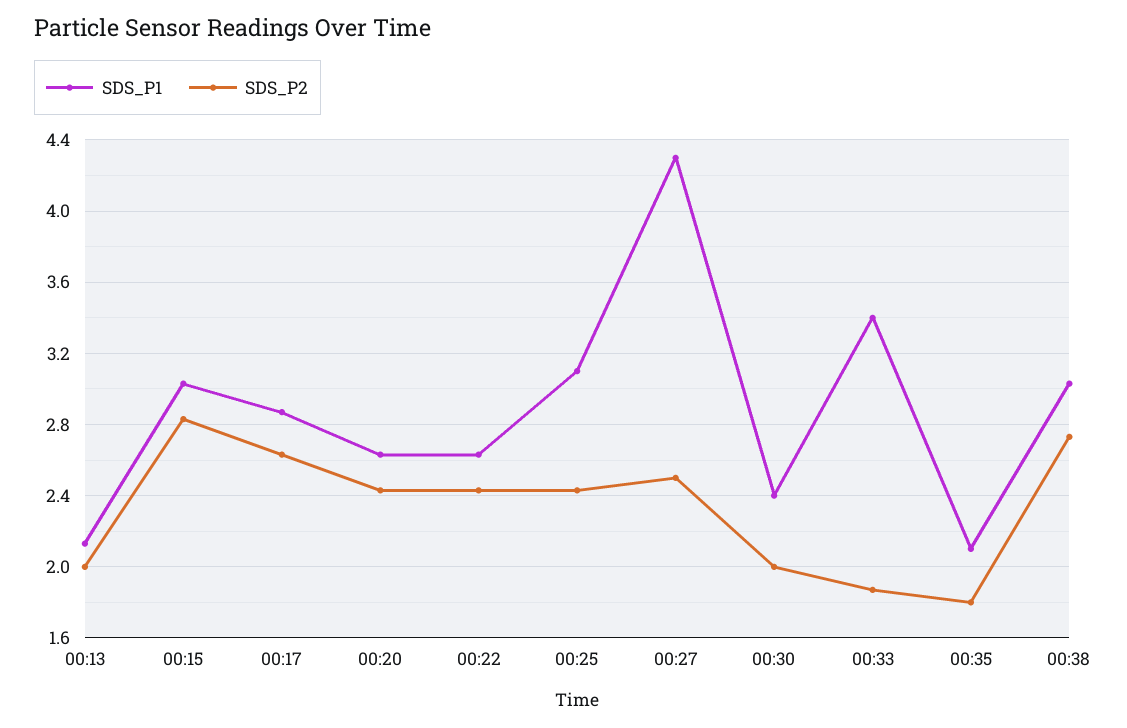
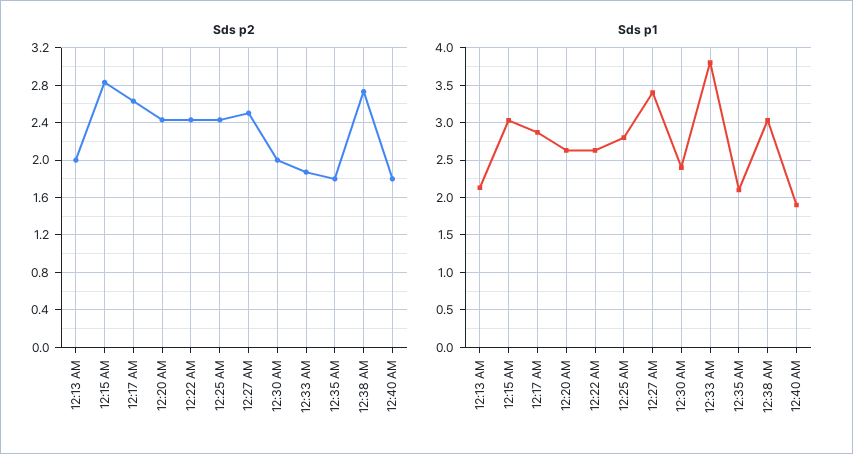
SDS_P1, 00:25: 3.1 -> 2.8
SDS_P1, 00:27: 4.3 -> 3.4
SDS_P1, 00:33: 3.4 -> 3.8
SDS_P2, 12:40 AM: none -> 1.8
SDS_P1, 12:40 AM: none -> 1.9

